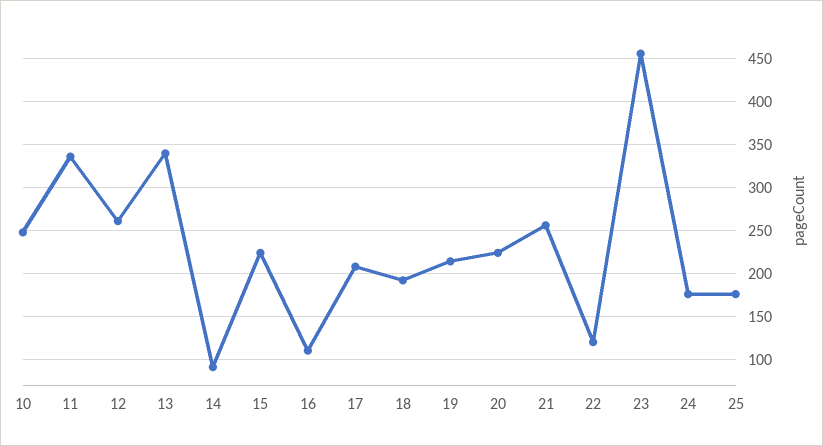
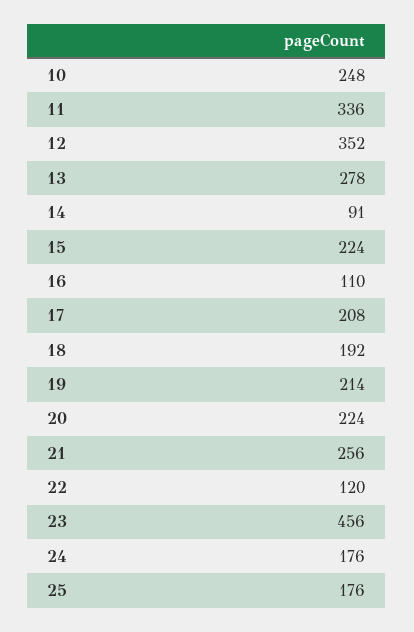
12: 260 -> 352
13: 340 -> 278

